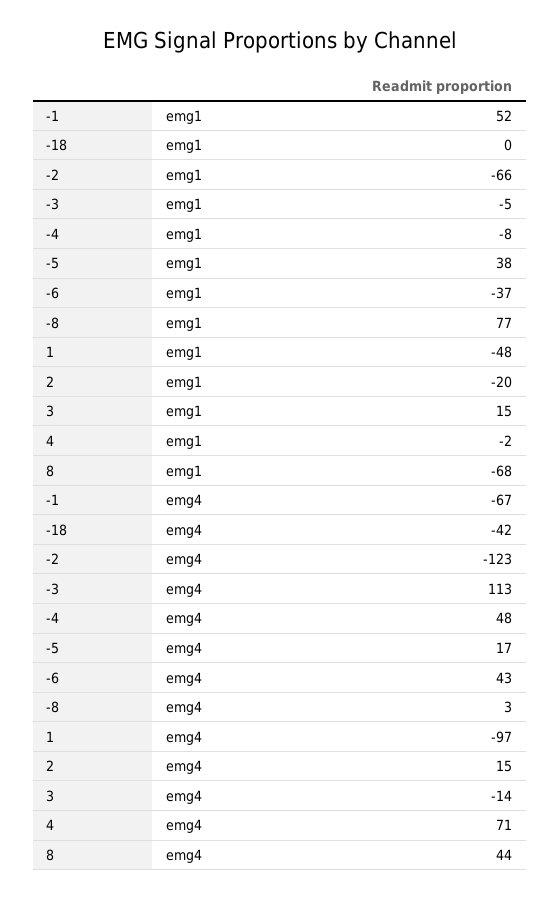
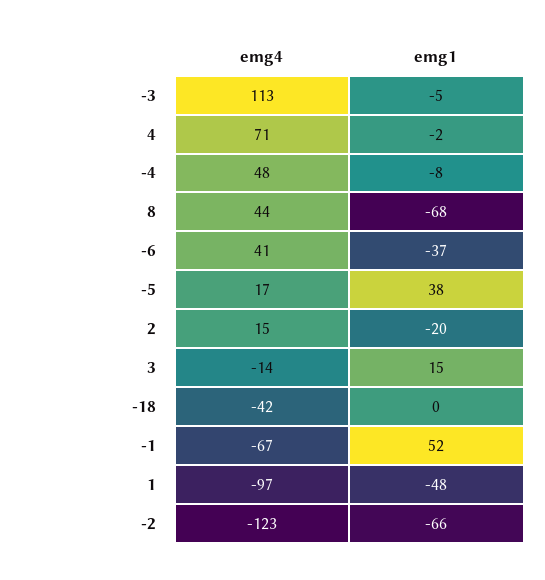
-8, emg1: 77 -> none
-6, emg4: 43 -> 41
-8, emg4: 3 -> none

